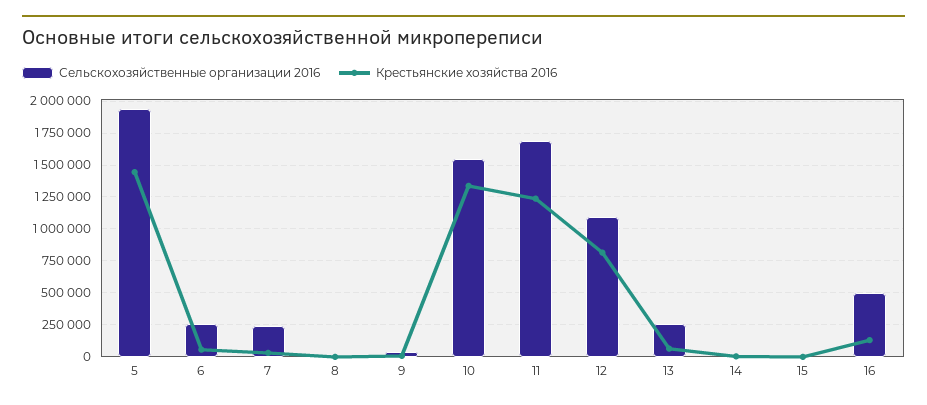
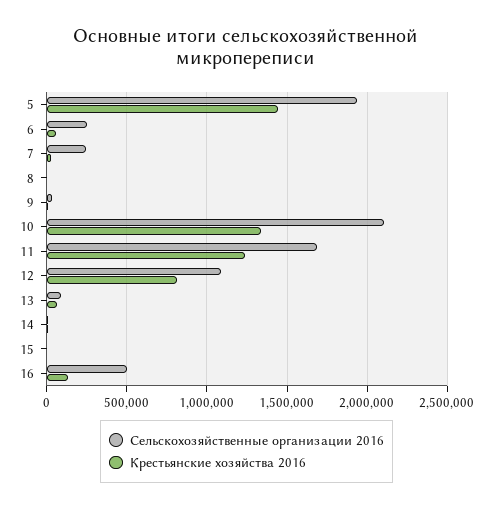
Сельскохозяйственные организации 2016, 10: 1550000 -> 2100000
Сельскохозяйственные организации 2016, 13: 250000 -> 100000

